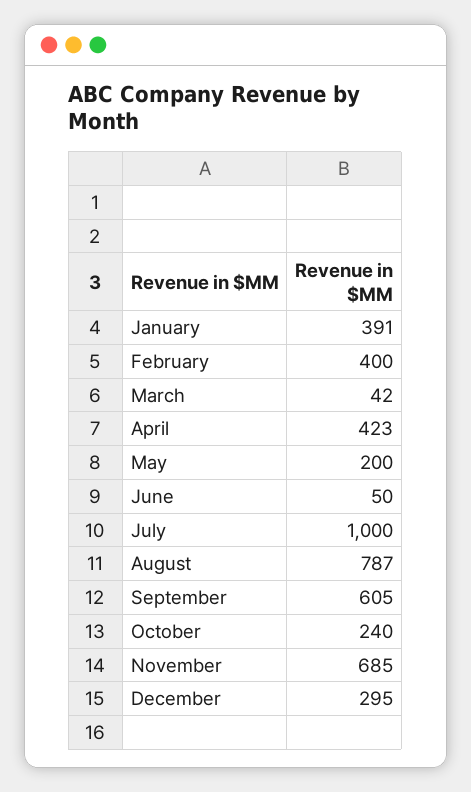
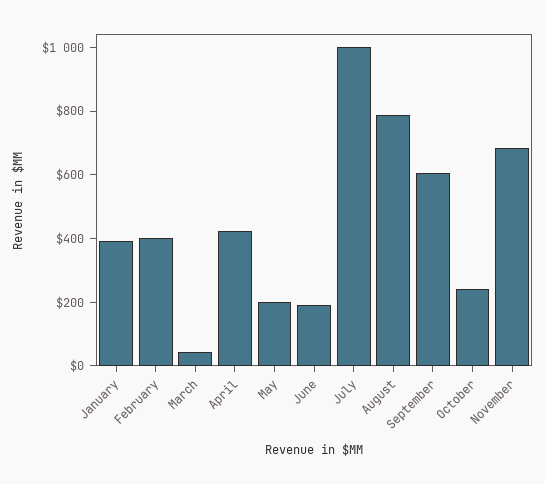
June: 50 -> 200
December: 295 -> none

